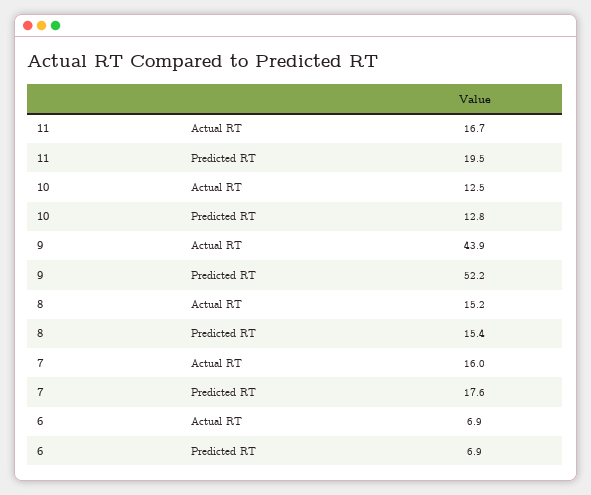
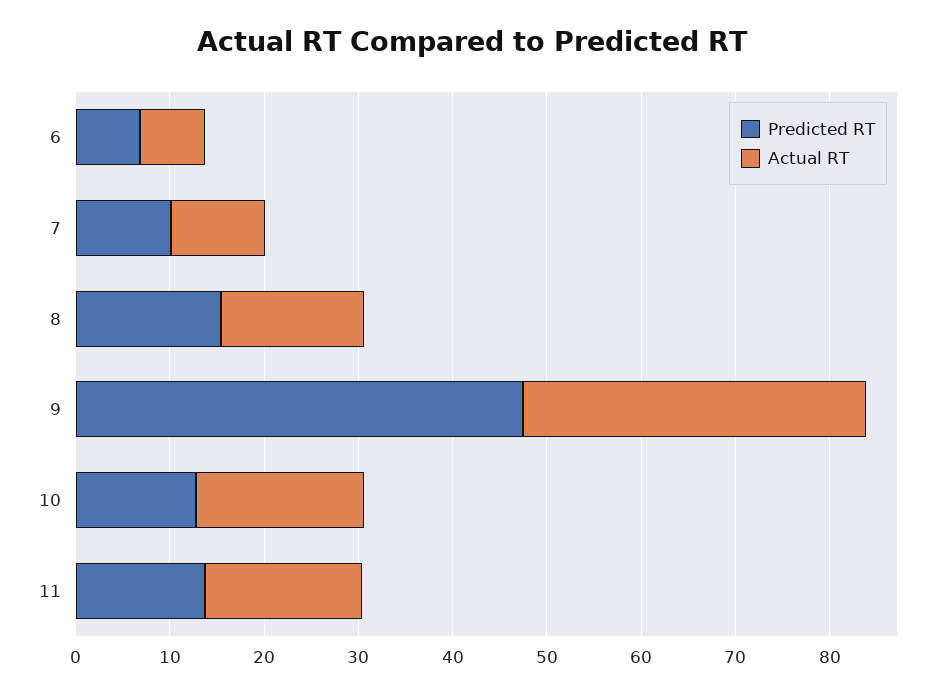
Predicted RT, 11: 19.5 -> 14
Actual RT, 10: 12.5 -> 18
Actual RT, 9: 43.9 -> 36
Predicted RT, 9: 52.2 -> 48
Actual RT, 7: 16 -> 10
Predicted RT, 7: 17.6 -> 10

